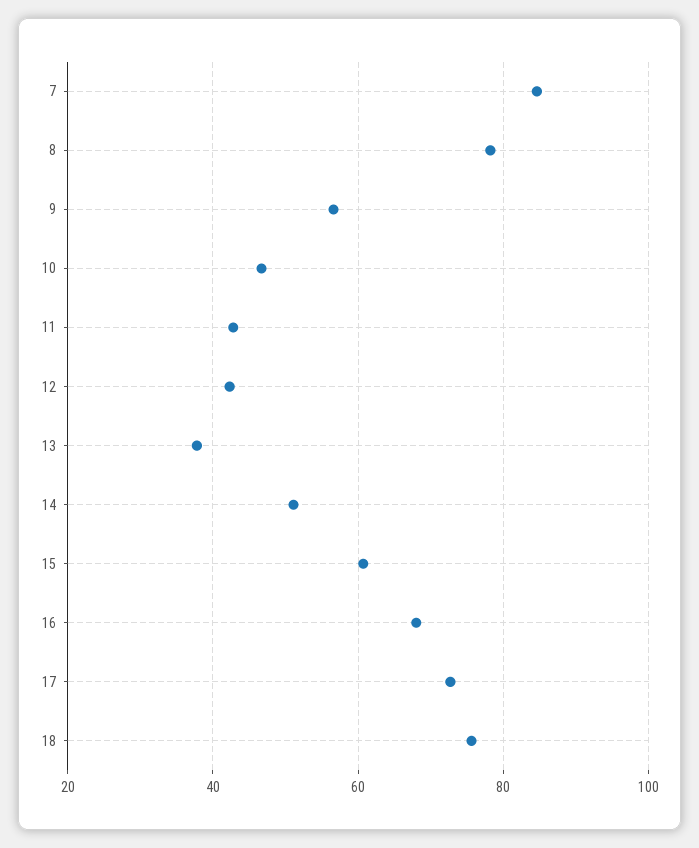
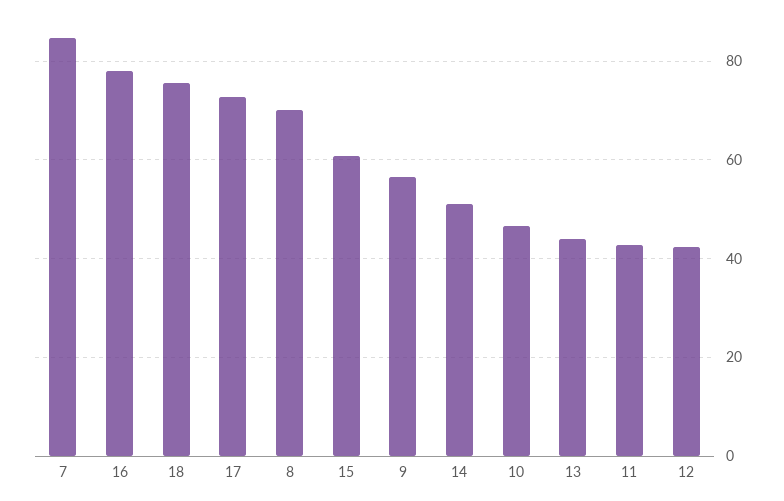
8: 78 -> 70
13: 38 -> 44
16: 68 -> 78

